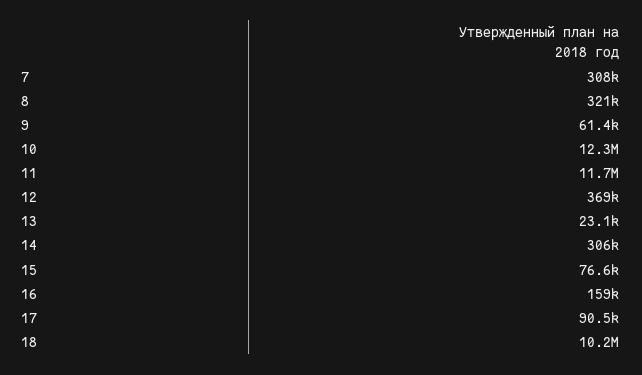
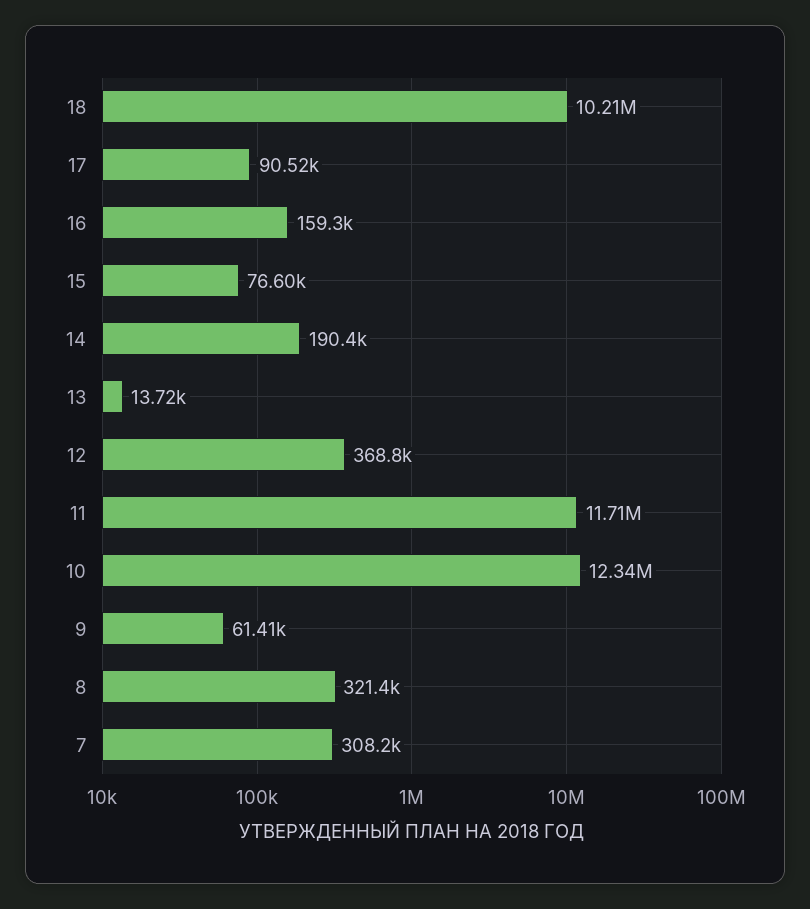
13: 23100 -> 13720
14: 306000 -> 190400

